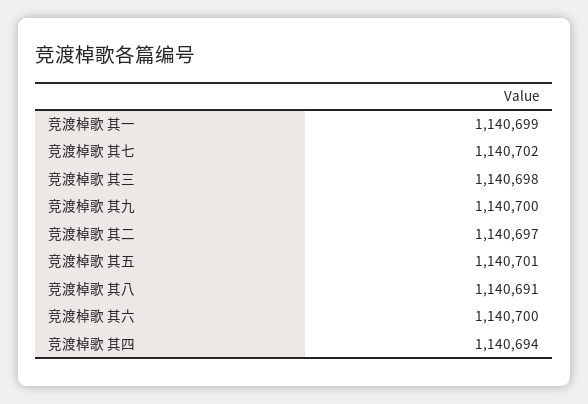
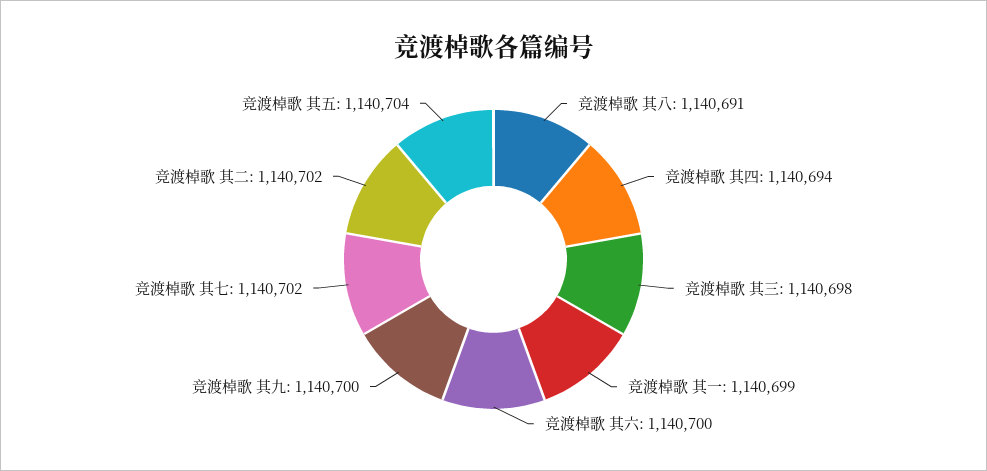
竞渡棹歌 其二: 1140697 -> 1140702
竞渡棹歌 其五: 1140701 -> 1140704

